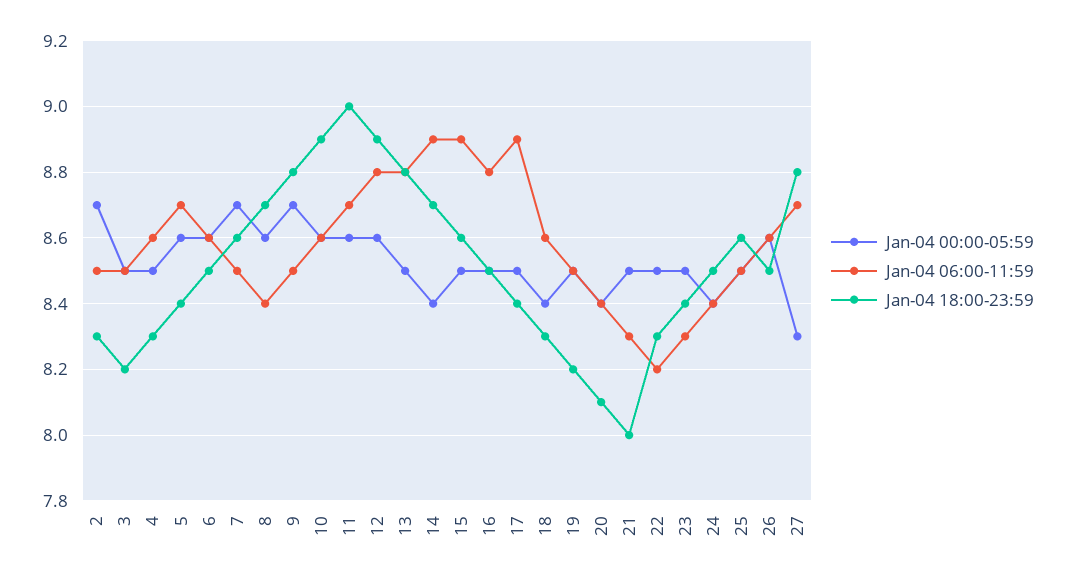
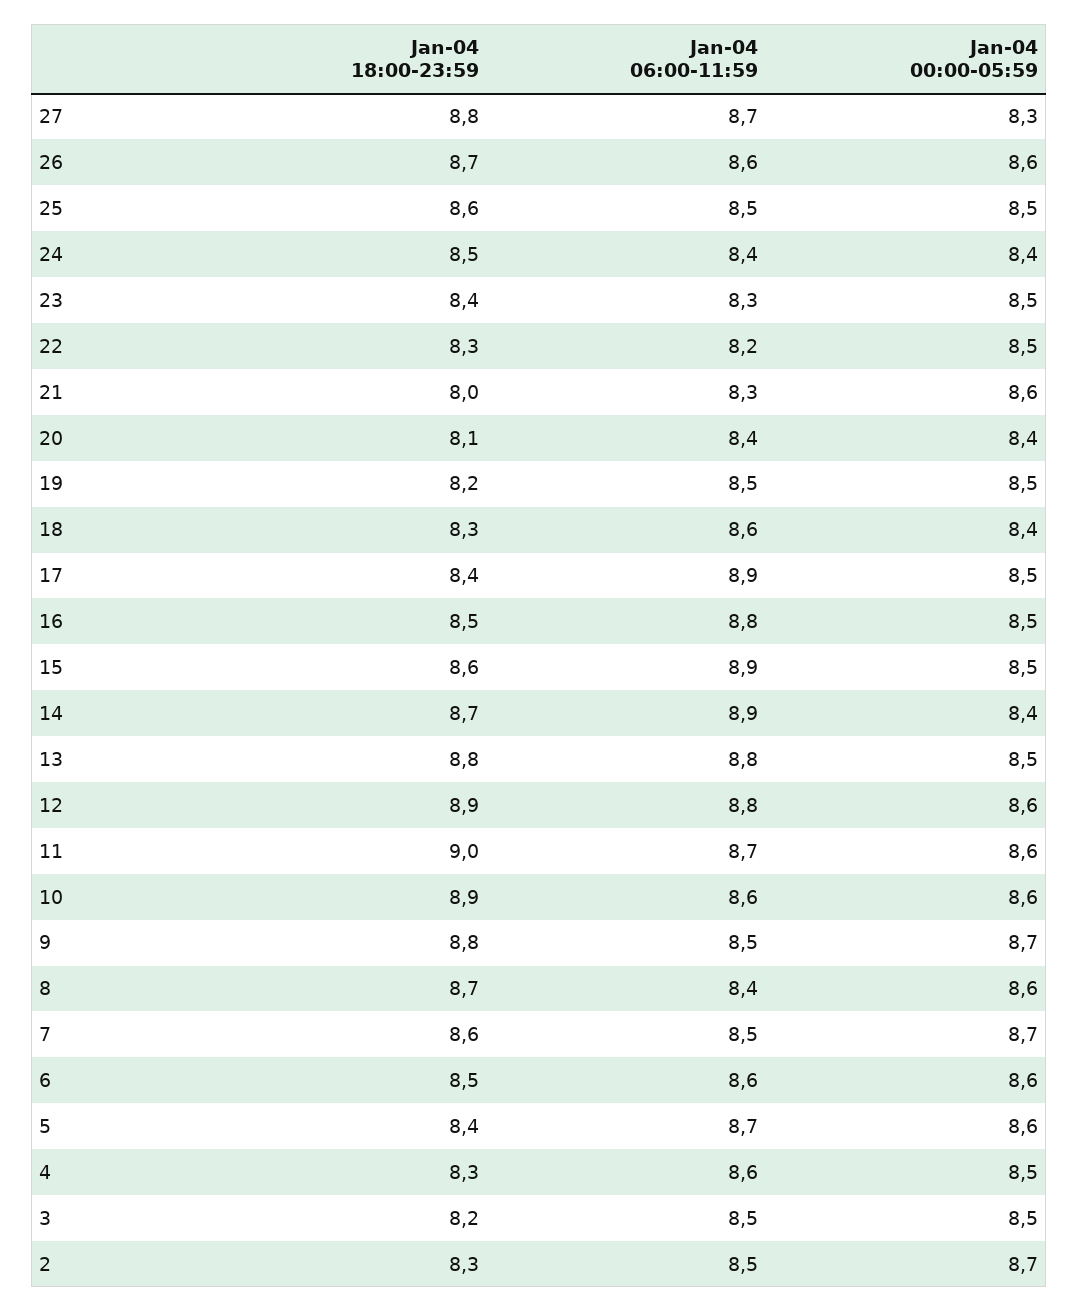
Jan-04 00:00-05:59, 21: 8.5 -> 8.6
Jan-04 18:00-23:59, 26: 8.5 -> 8.7

